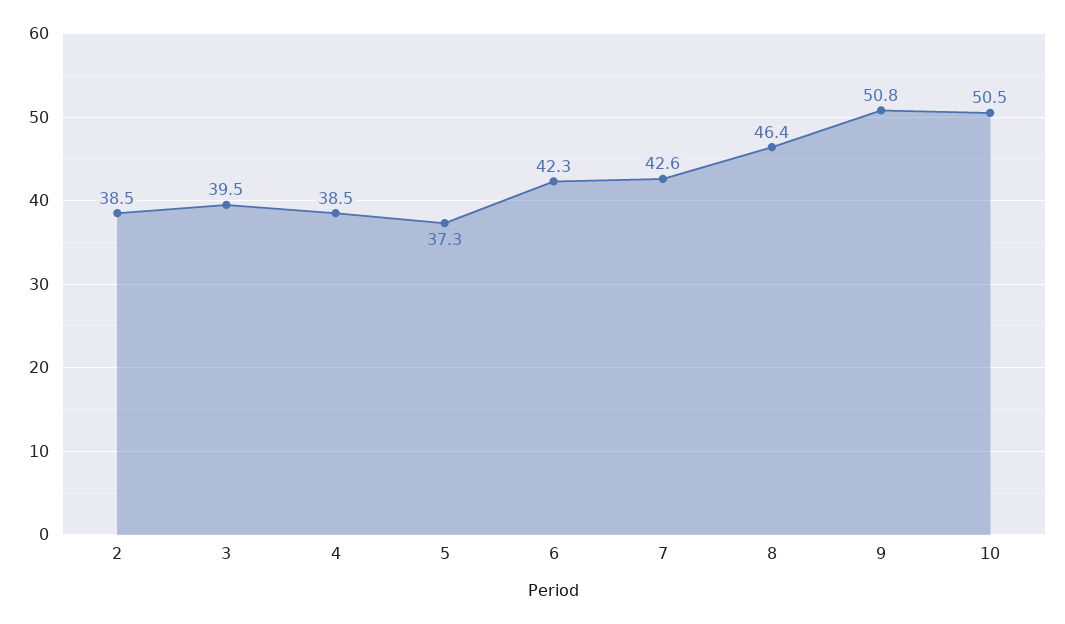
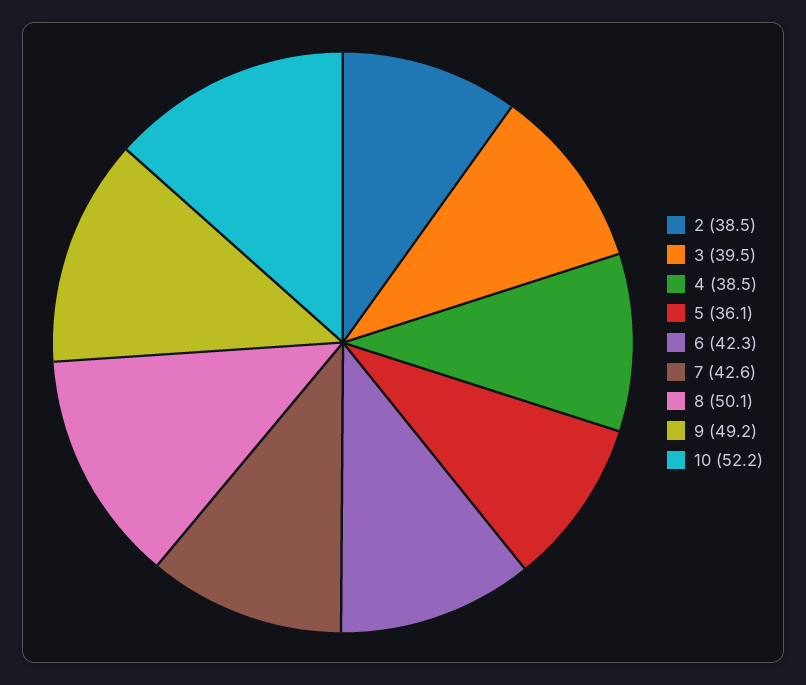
5: 37.3 -> 36.1
8: 46.4 -> 50.1
9: 50.8 -> 49.2
10: 50.5 -> 52.2

